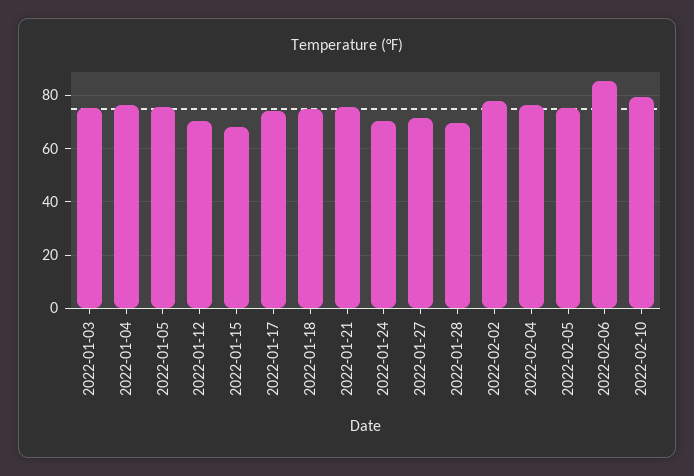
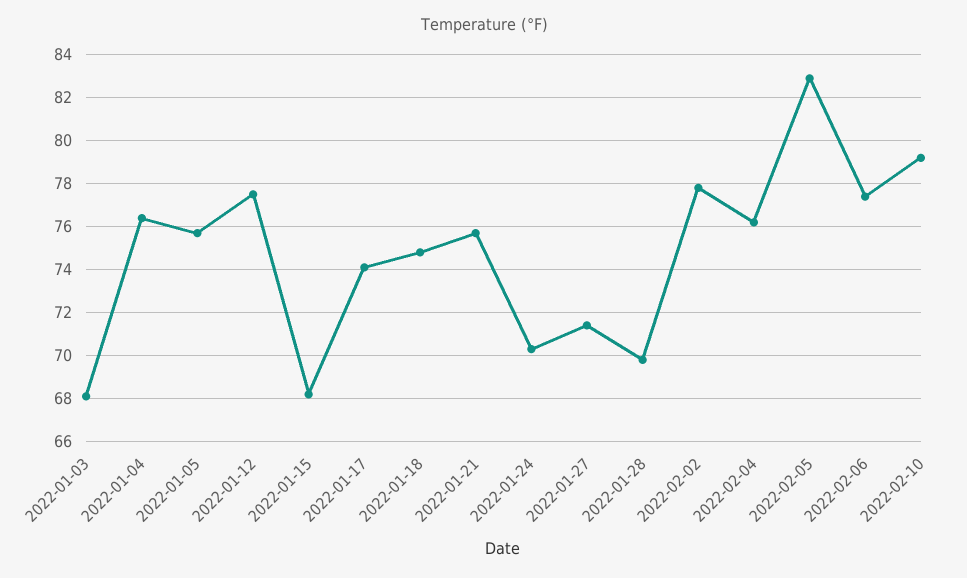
2022-01-03: 75 -> 68
2022-01-12: 70 -> 77.5
2022-02-05: 75 -> 83
2022-02-06: 85 -> 77.5

